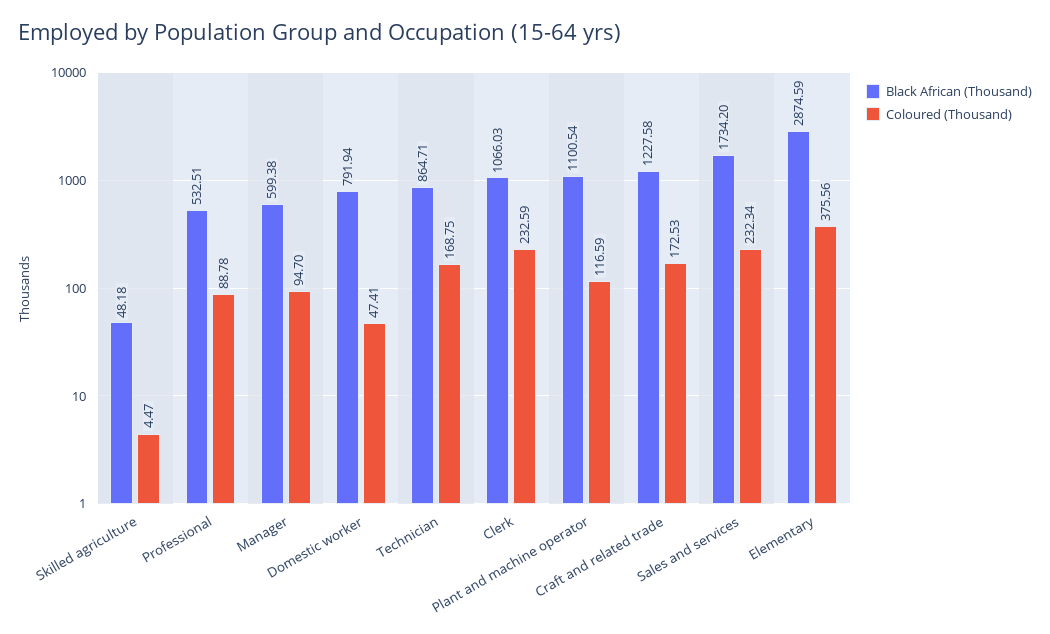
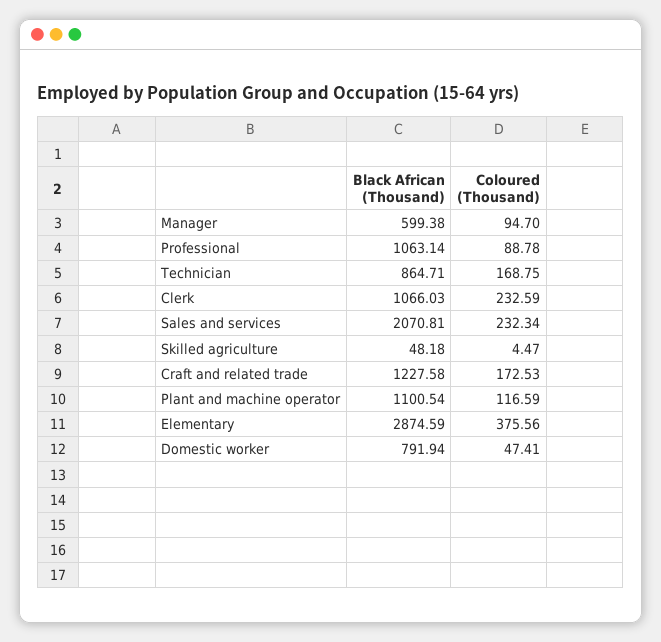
Black African (Thousand), Professional: 532.51 -> 1063.14
Black African (Thousand), Sales and services: 1734.2 -> 2070.81

